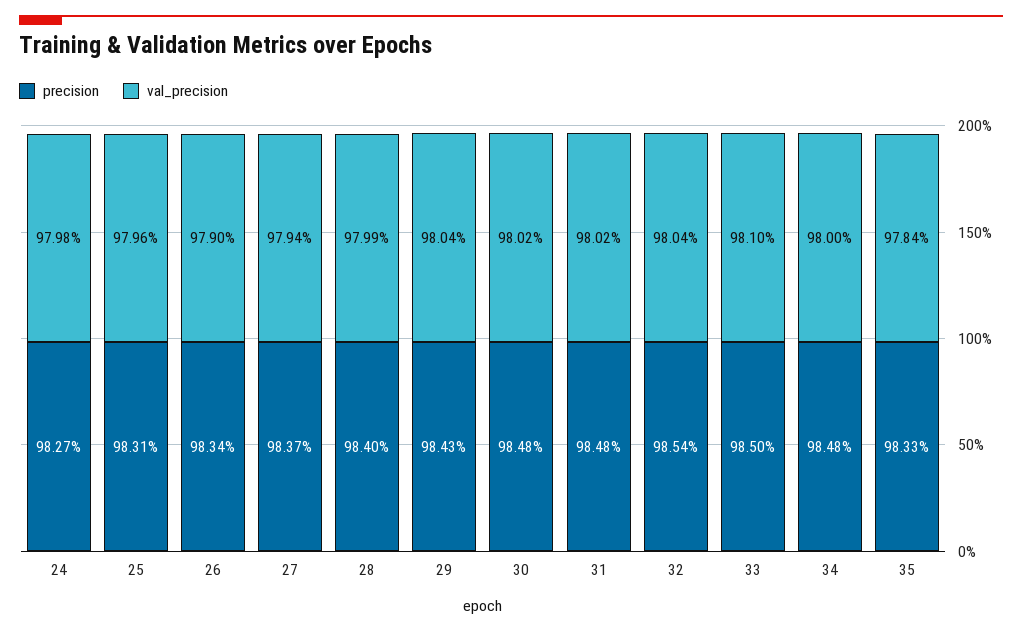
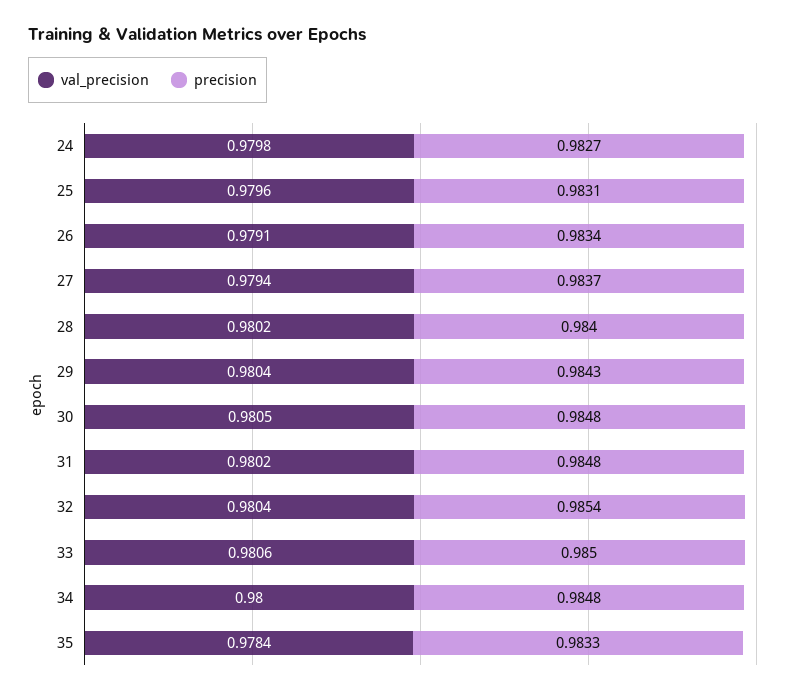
val_precision, 26: 0.979 -> 0.9791
val_precision, 28: 0.9799 -> 0.9802
val_precision, 30: 0.9802 -> 0.9805
val_precision, 33: 0.981 -> 0.9806

